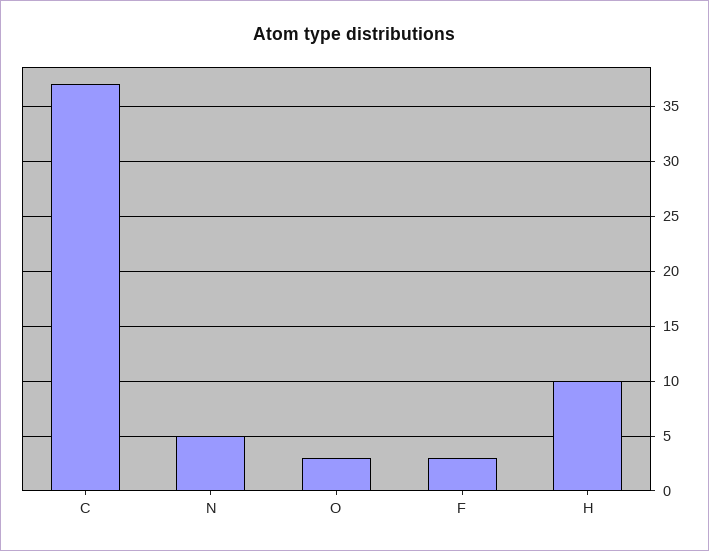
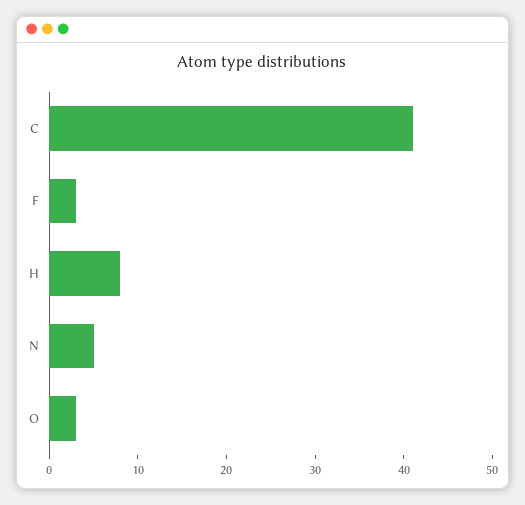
C: 37 -> 41
H: 10 -> 8

